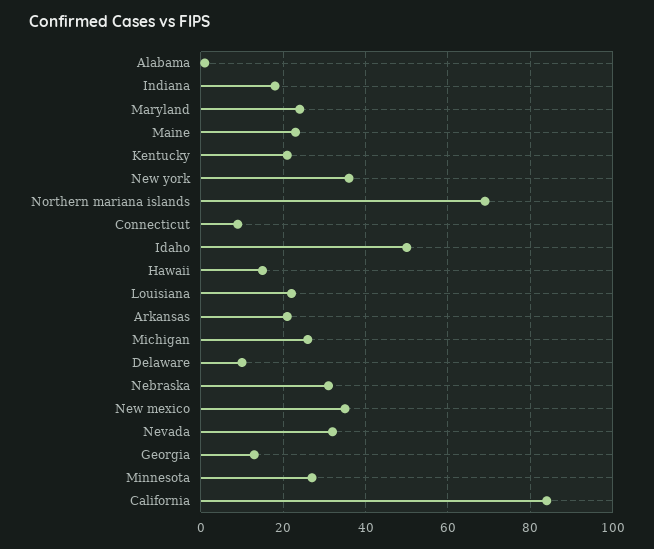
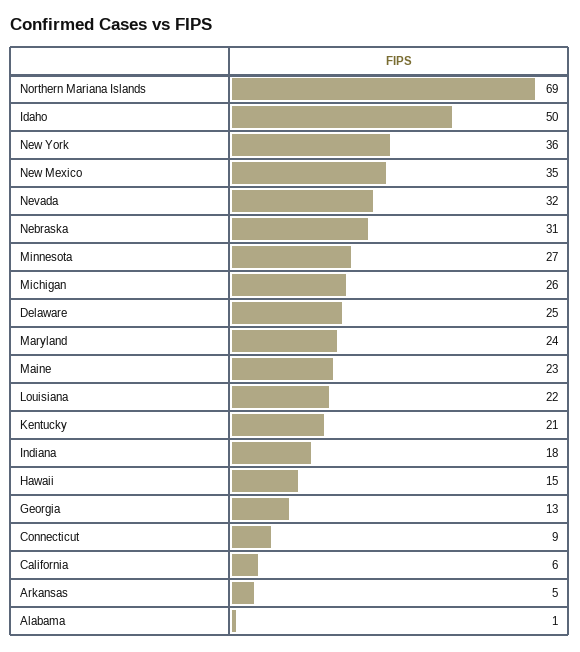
Arkansas: 20 -> 5
Delaware: 10 -> 25
California: 85 -> 6

